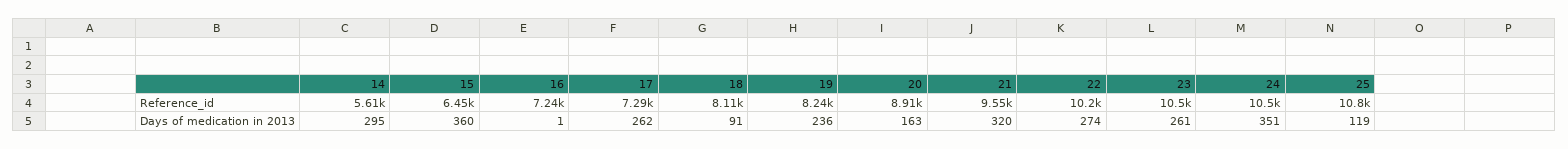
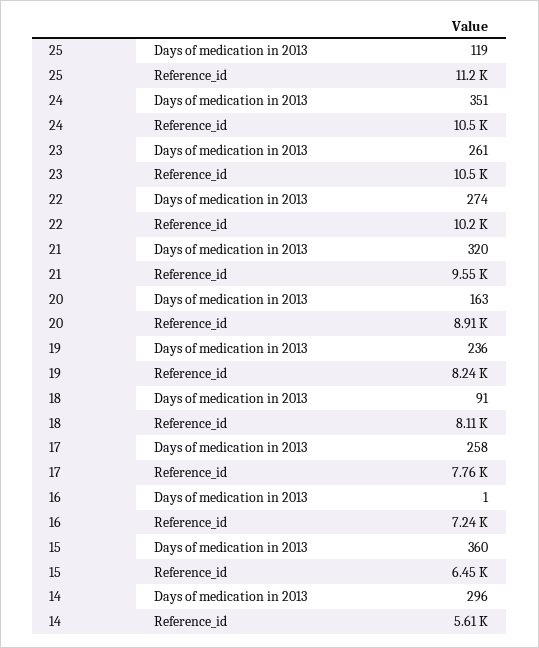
17, Reference_id: 7290 -> 7760
25, Reference_id: 10800 -> 11200
14, Days of medication in 2013: 295 -> 296
17, Days of medication in 2013: 262 -> 258

